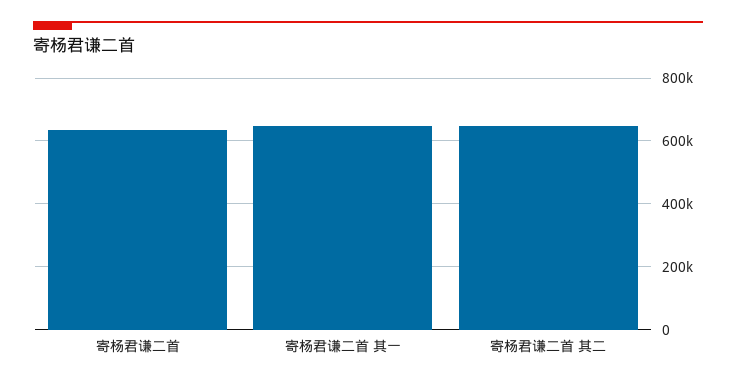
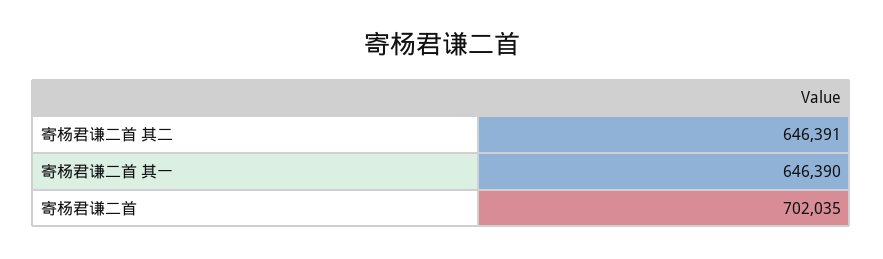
寄杨君谦二首: 640000 -> 702035

